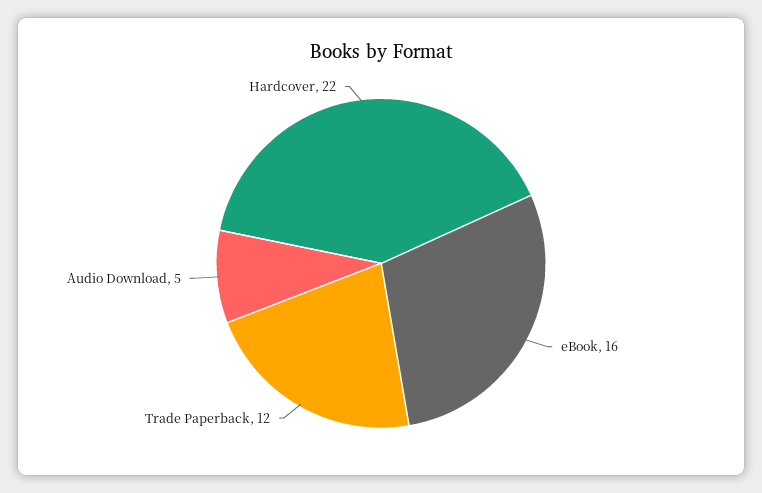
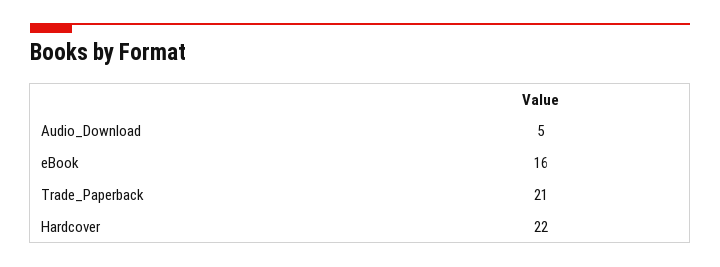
Trade Paperback: 12 -> 21

